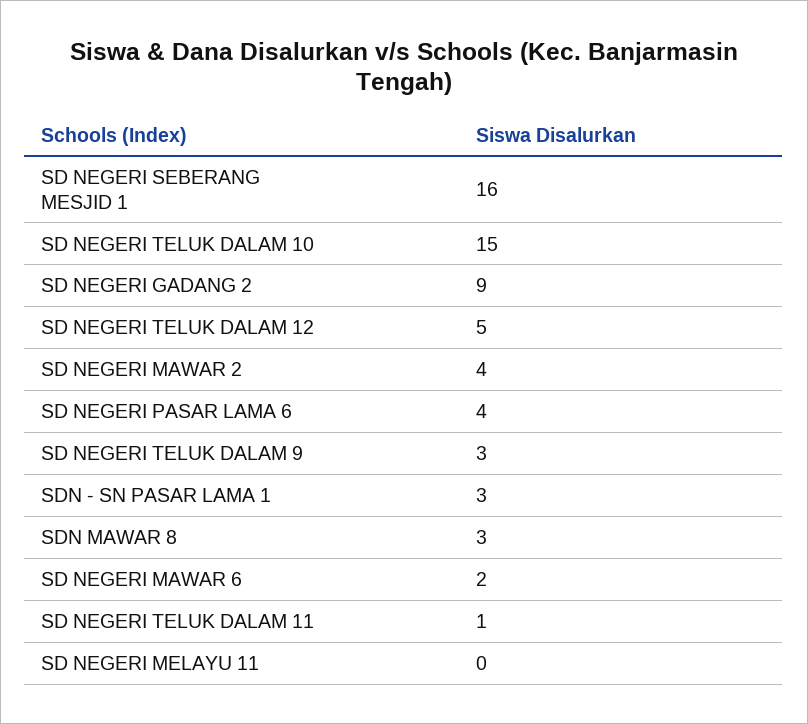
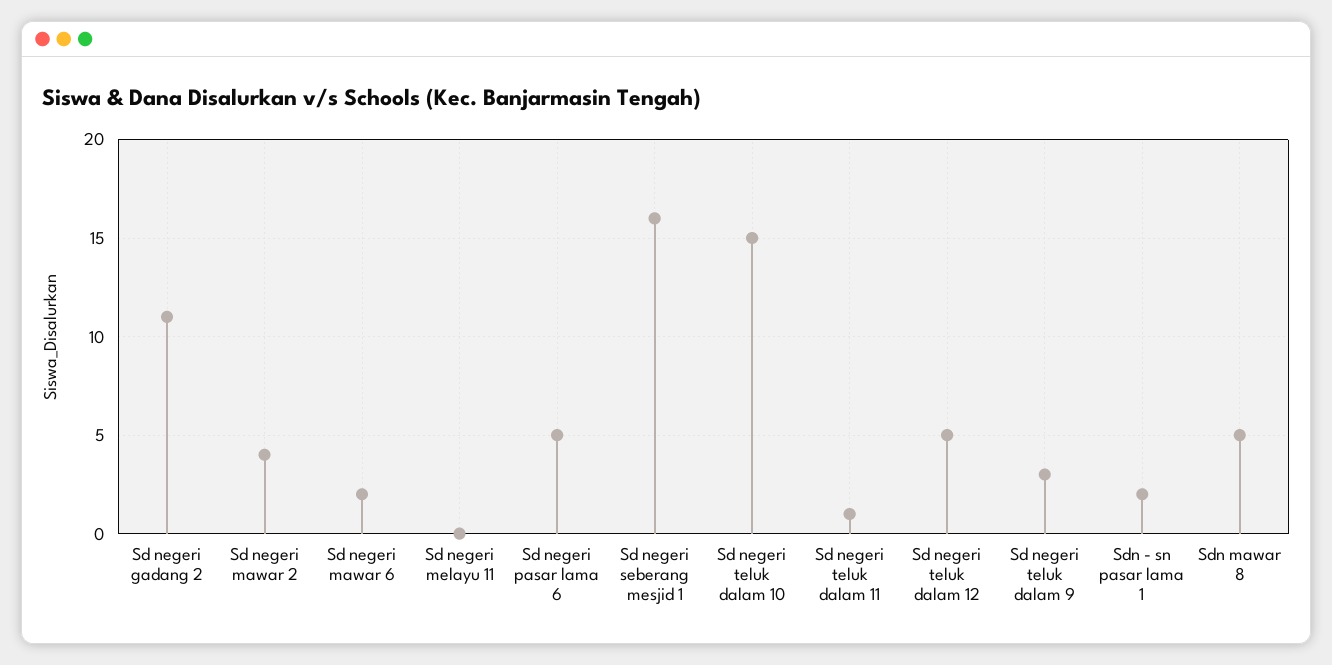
SD NEGERI GADANG 2: 9 -> 11
SD NEGERI PASAR LAMA 6: 4 -> 5
SDN - SN PASAR LAMA 1: 3 -> 2
SDN MAWAR 8: 3 -> 5

